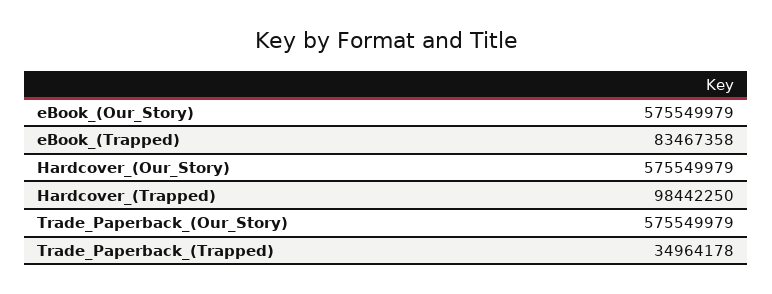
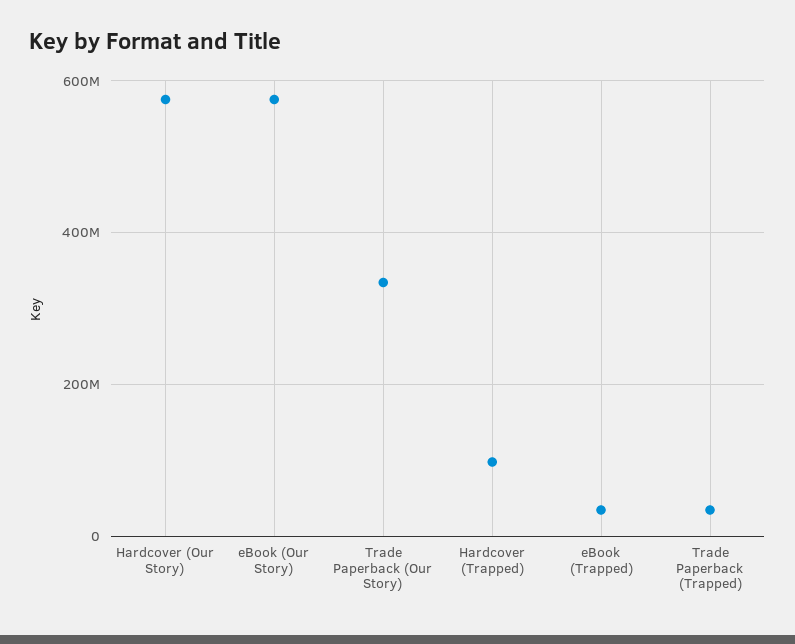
eBook_(Trapped): 83467358 -> 40000000
Trade_Paperback_(Our_Story): 575549979 -> 340000000

